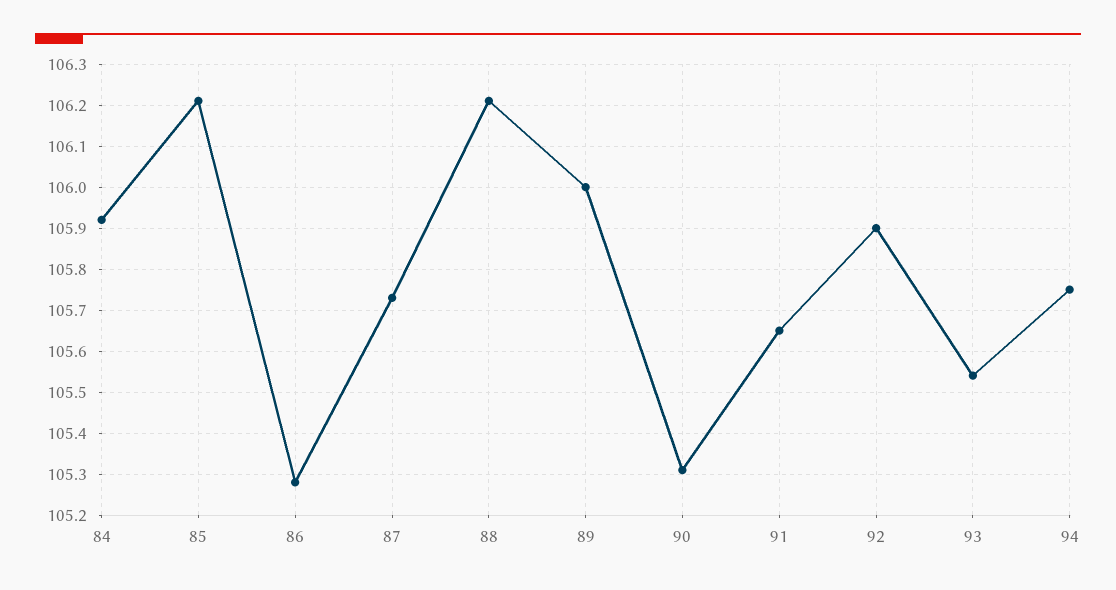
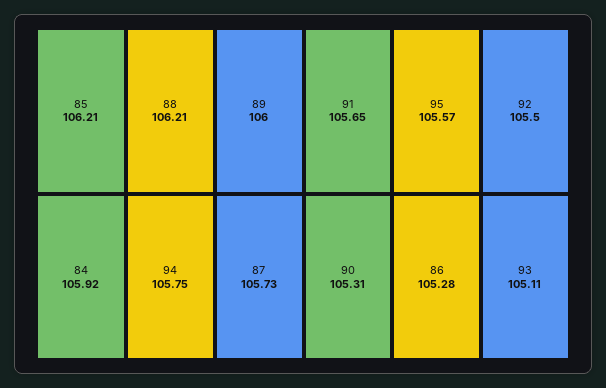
92: 105.9 -> 105.5
93: 105.55 -> 105.11
95: none -> 105.57

